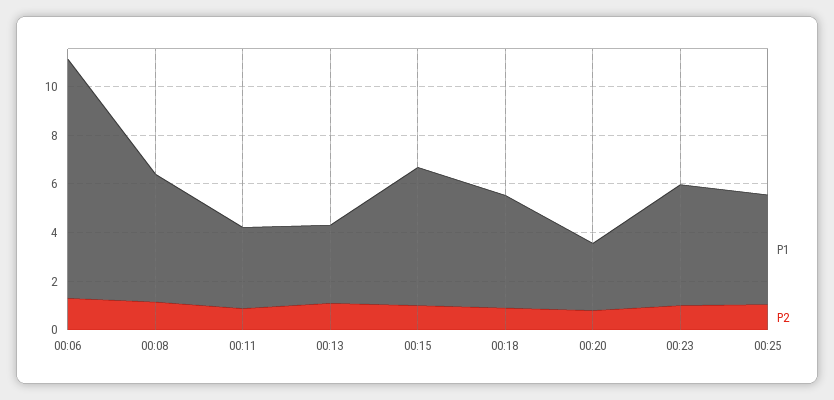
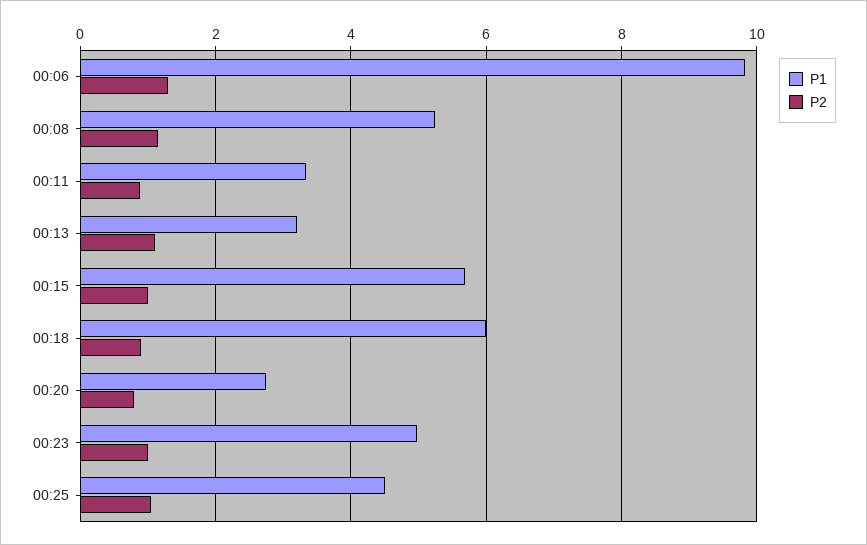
P1, 00:18: 4.5 -> 6

